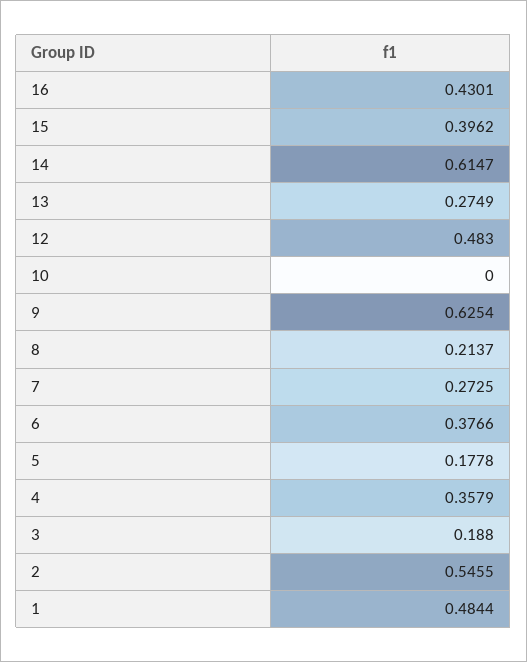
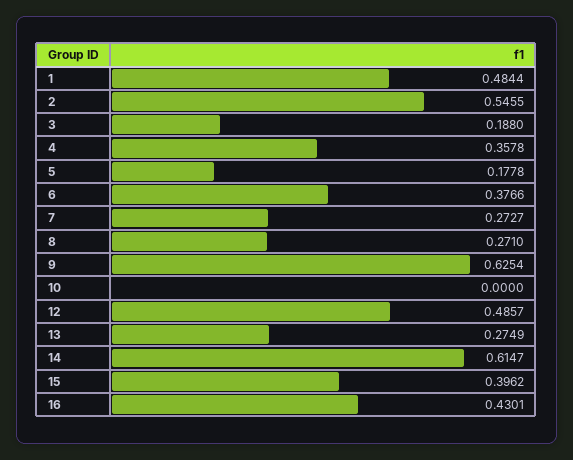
12: 0.483 -> 0.4857
8: 0.2137 -> 0.271
7: 0.2725 -> 0.2727
4: 0.3579 -> 0.3578

